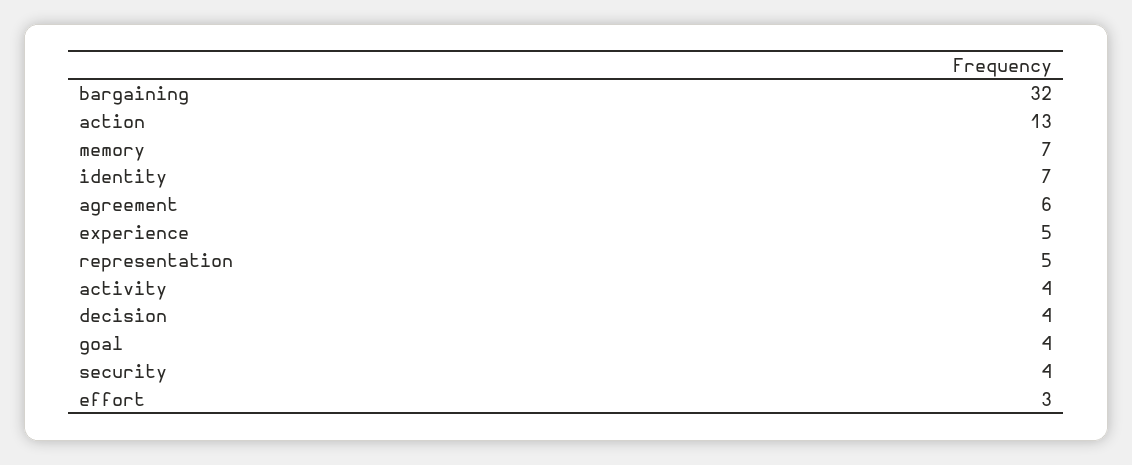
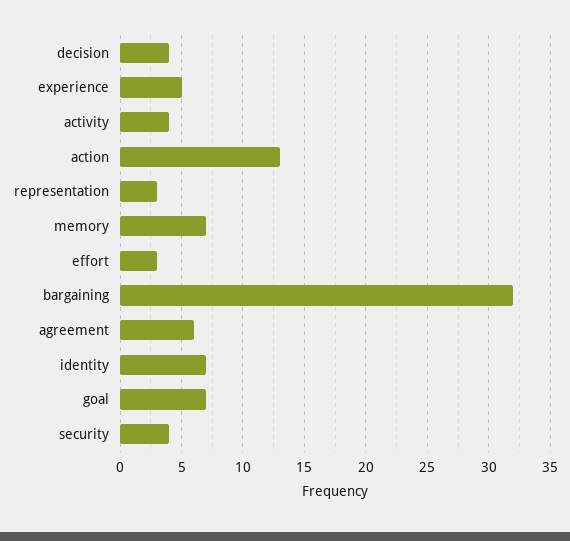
representation: 5 -> 3
goal: 4 -> 7

